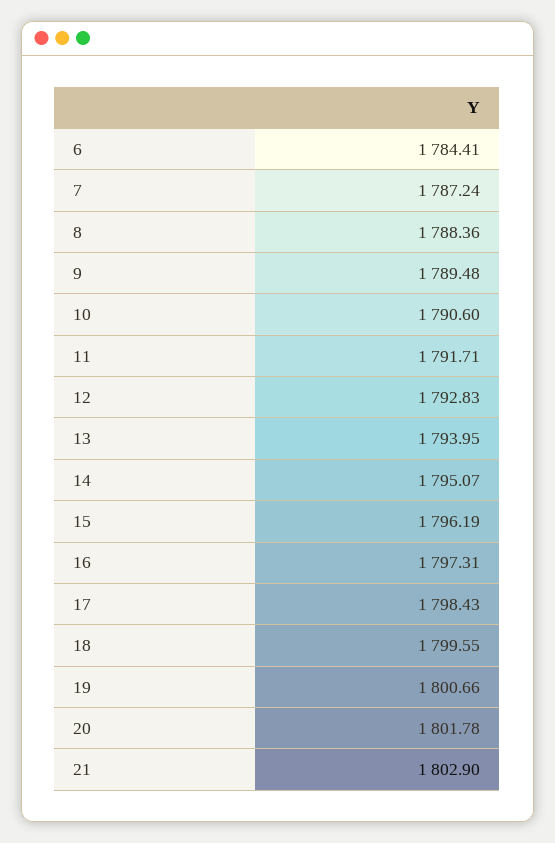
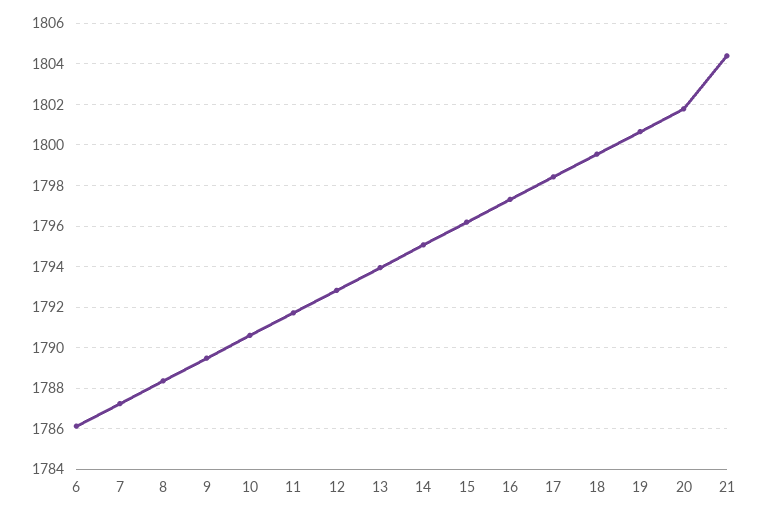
6: 1784.41 -> 1786
21: 1802.9 -> 1804.5

